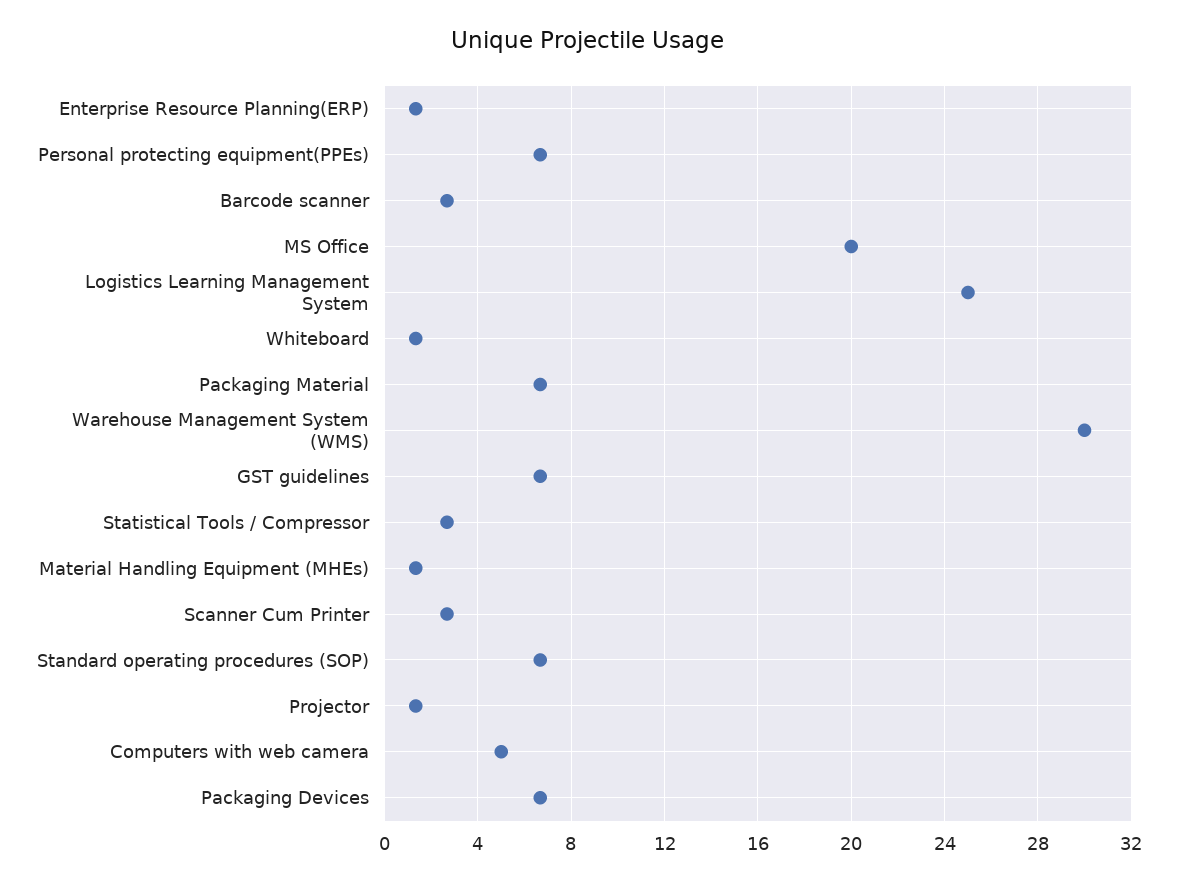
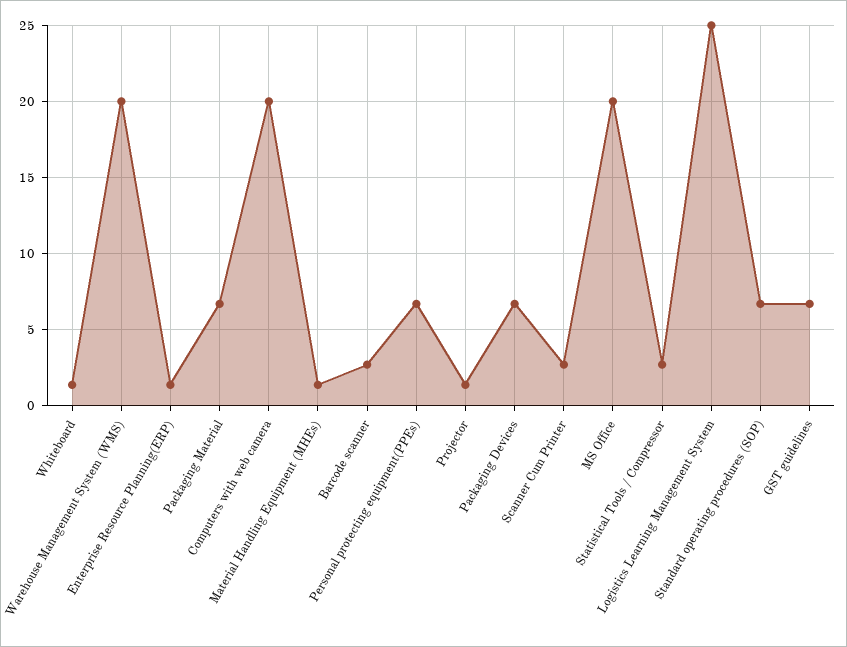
Warehouse Management System (WMS): 30 -> 20
Computers with web camera: 5 -> 20

